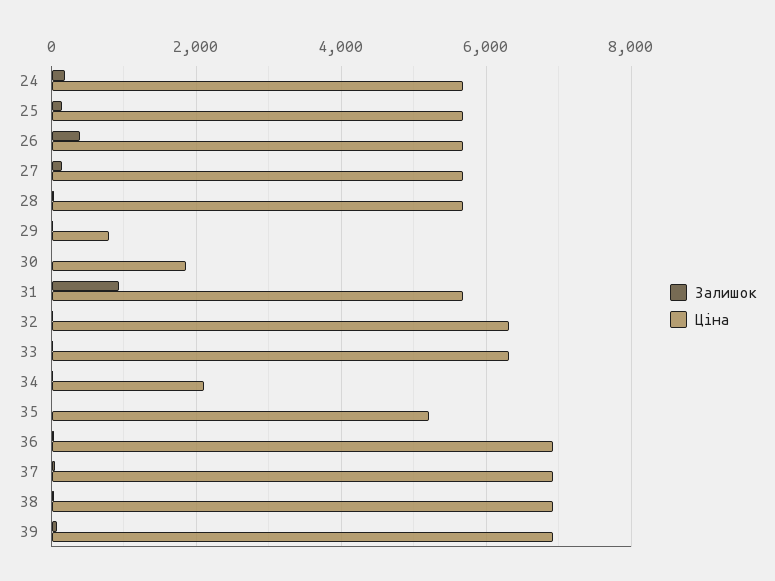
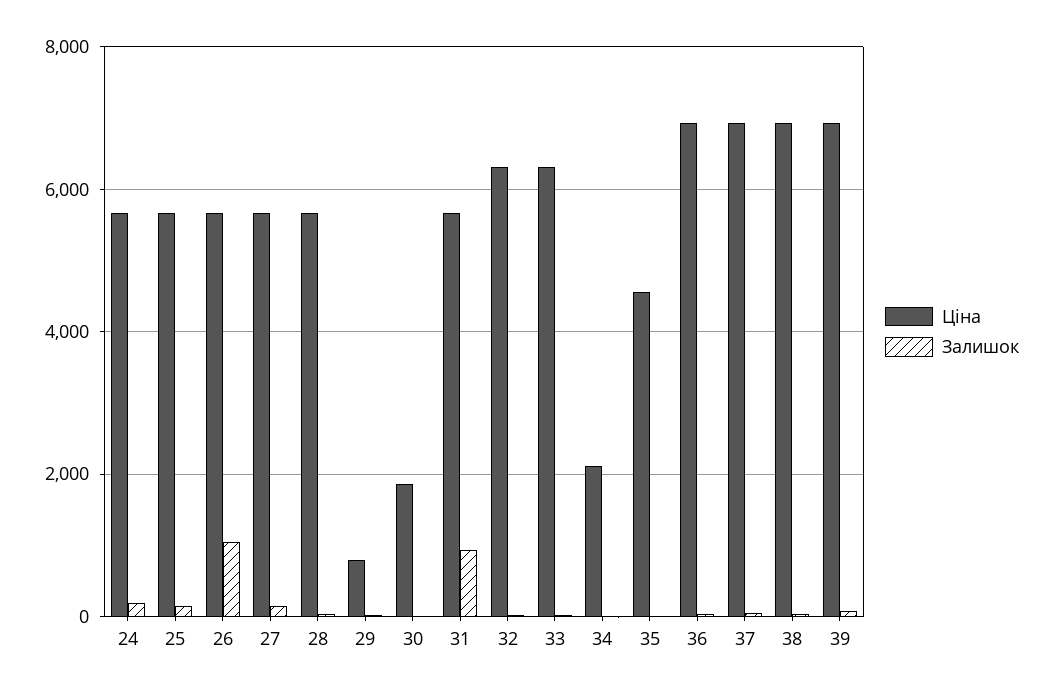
Залишок, 26: 400 -> 1000
Ціна, 35: 5200 -> 4600

